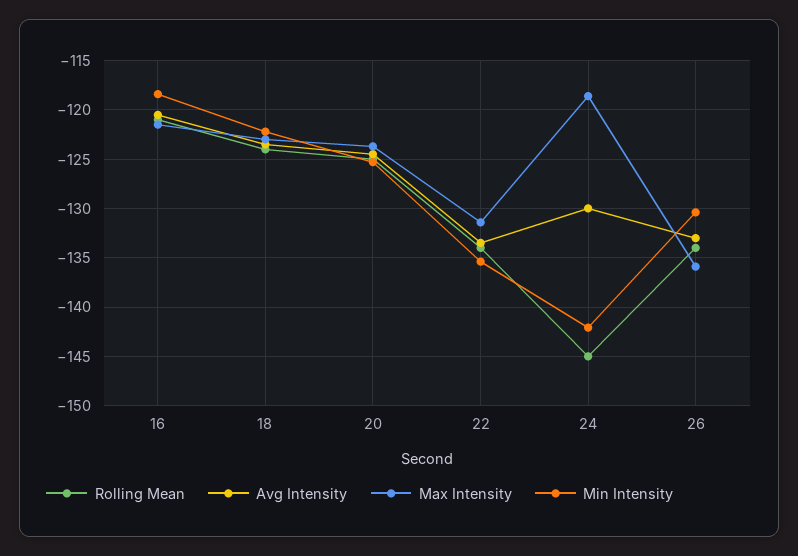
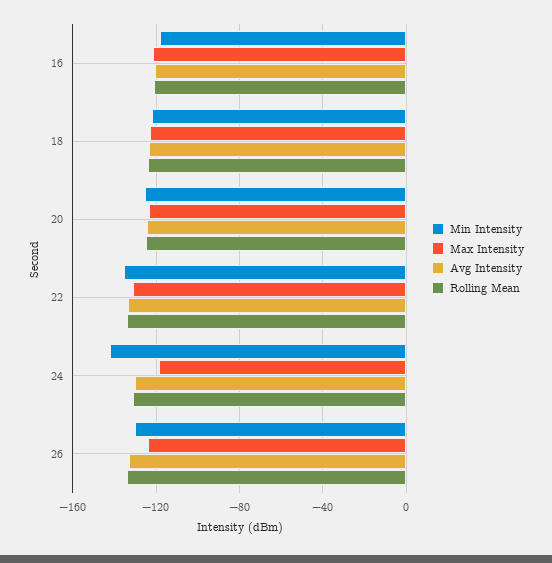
Rolling Mean, 24: -145 -> -130
Max Intensity, 26: -136 -> -125

